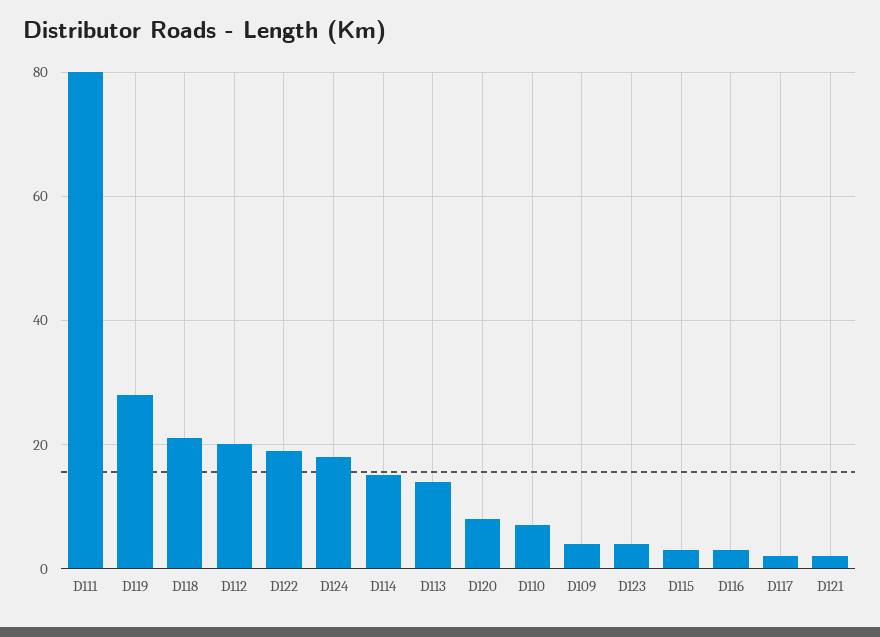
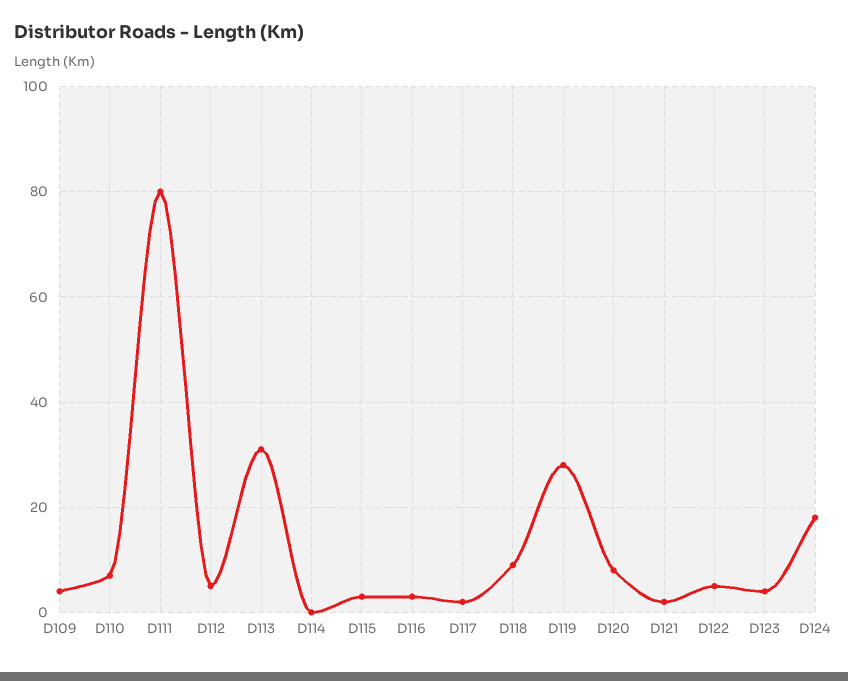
D118: 20 -> 10
D112: 20 -> 5
D122: 20 -> 5
D114: 15 -> 0
D113: 15 -> 30

